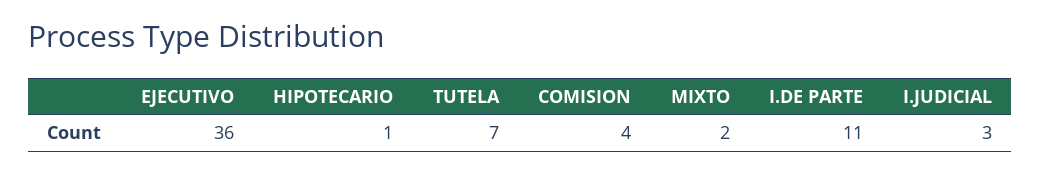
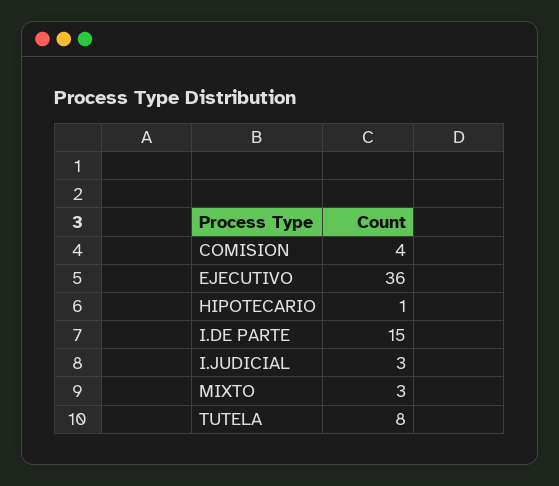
TUTELA: 7 -> 8
MIXTO: 2 -> 3
I.DE PARTE: 11 -> 15

